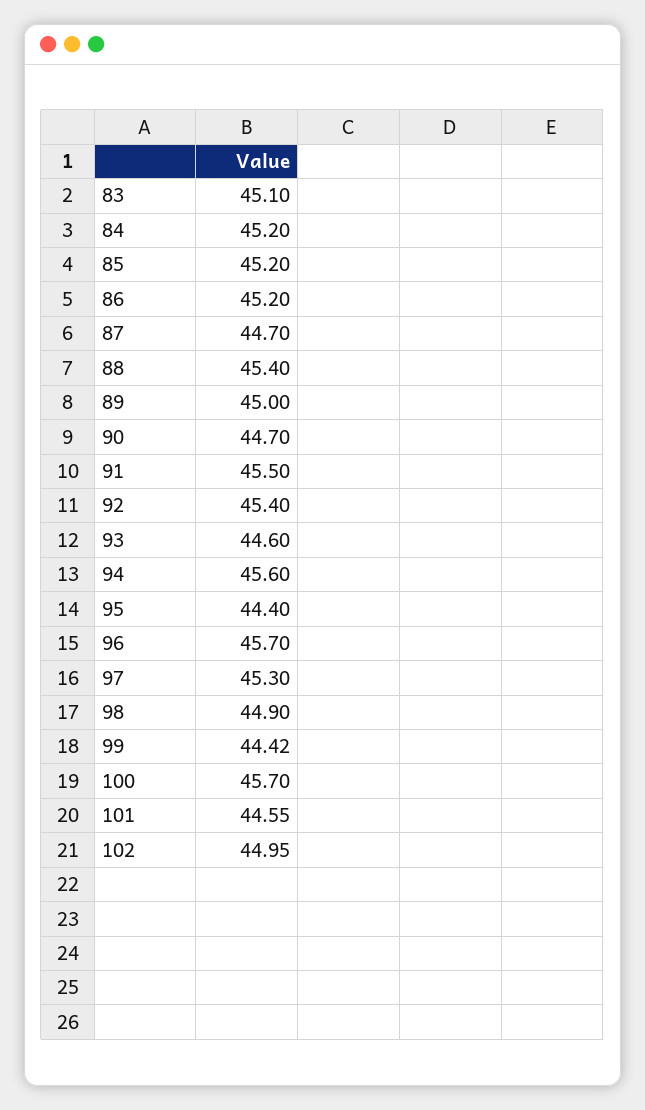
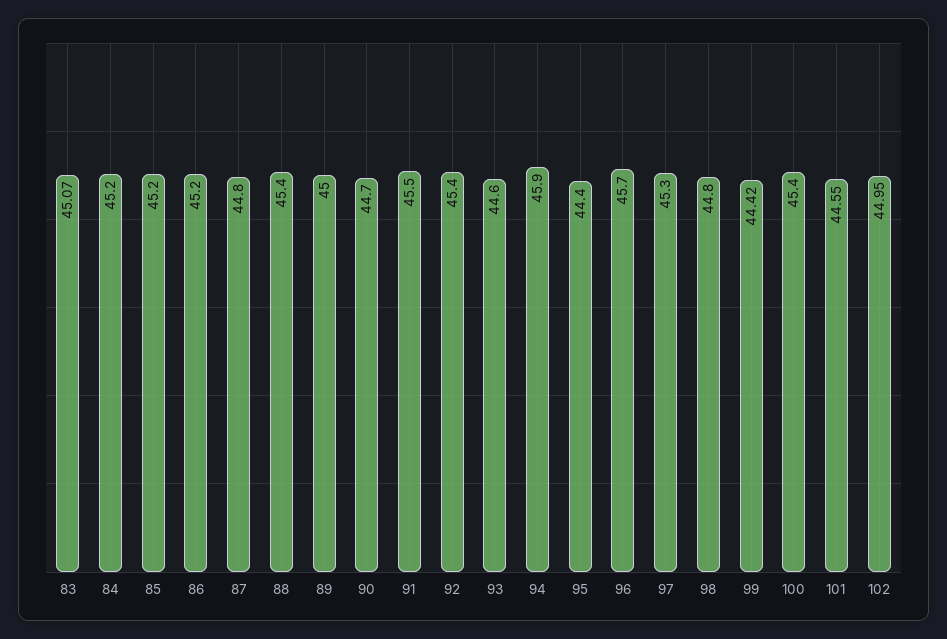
83: 45.1 -> 45.07
87: 44.7 -> 44.8
94: 45.6 -> 45.9
98: 44.9 -> 44.8
100: 45.7 -> 45.4

